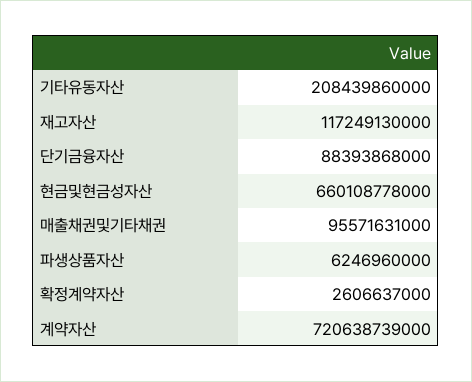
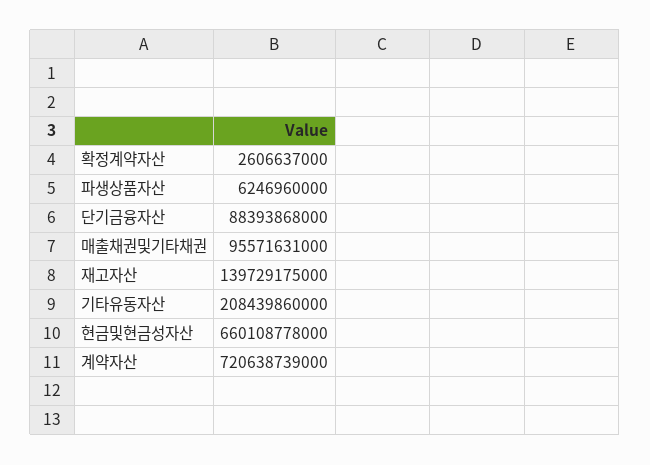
재고자산: 117249130000 -> 139729175000

